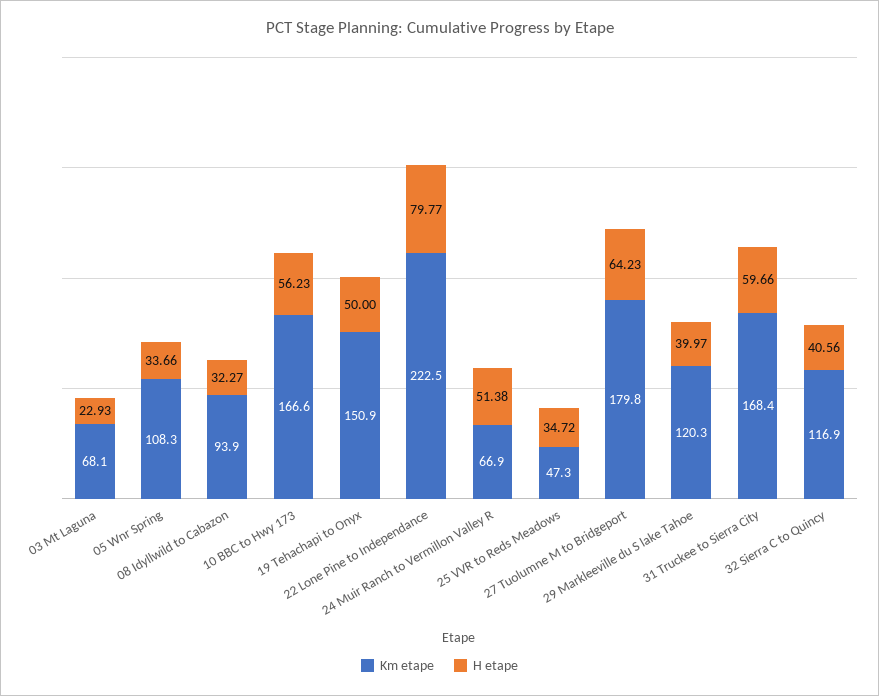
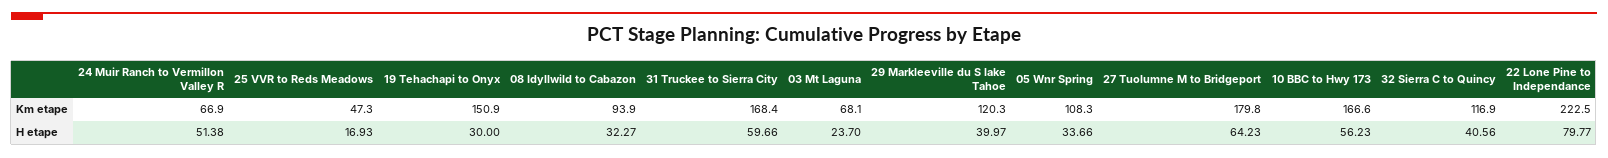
H etape, 03 Mt Laguna: 22.93 -> 23.7
H etape, 19 Tehachapi to Onyx: 50 -> 30
H etape, 25 VVR to Reds Meadows: 34.72 -> 16.93

